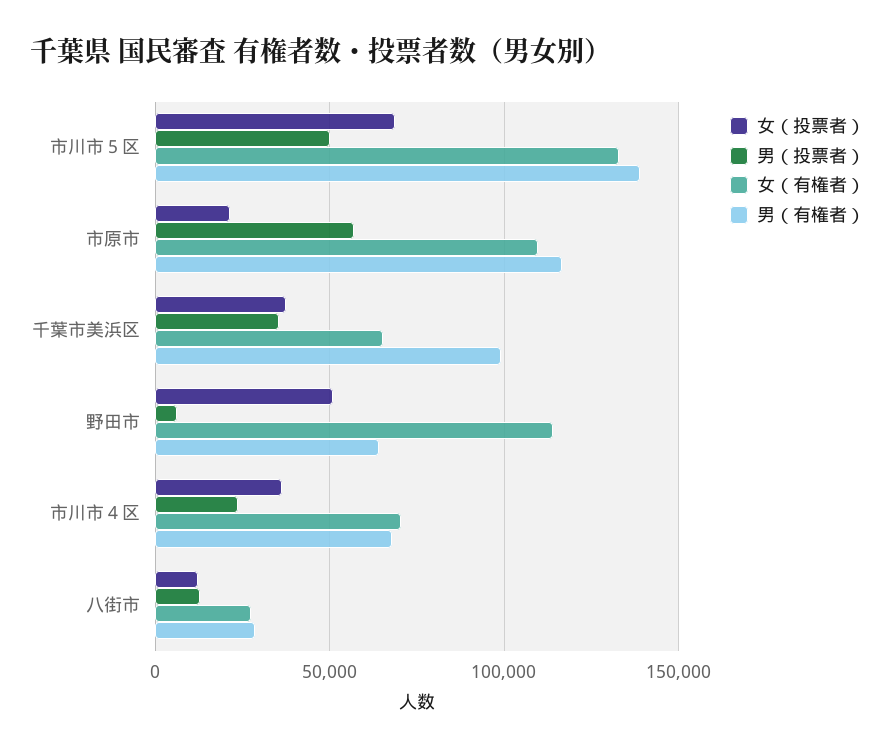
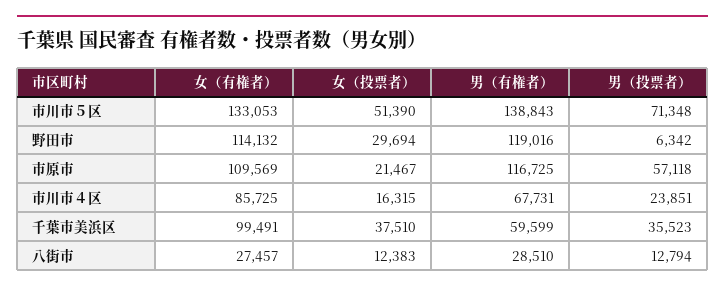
女（投票者）, 市川市５区: 70000 -> 51390
男（投票者）, 市川市５区: 50000 -> 71348
女（有権者）, 千葉市美浜区: 65000 -> 99491
男（有権者）, 千葉市美浜区: 100000 -> 59599
女（投票者）, 野田市: 50000 -> 29694
男（有権者）, 野田市: 65000 -> 119016
女（投票者）, 市川市４区: 35000 -> 16315
女（有権者）, 市川市４区: 70000 -> 85725

